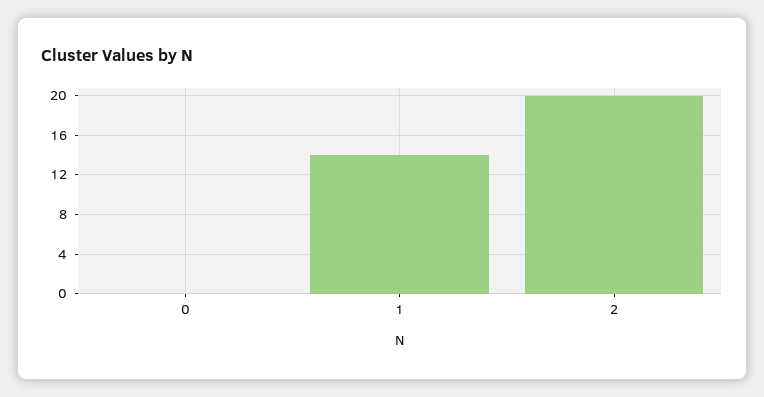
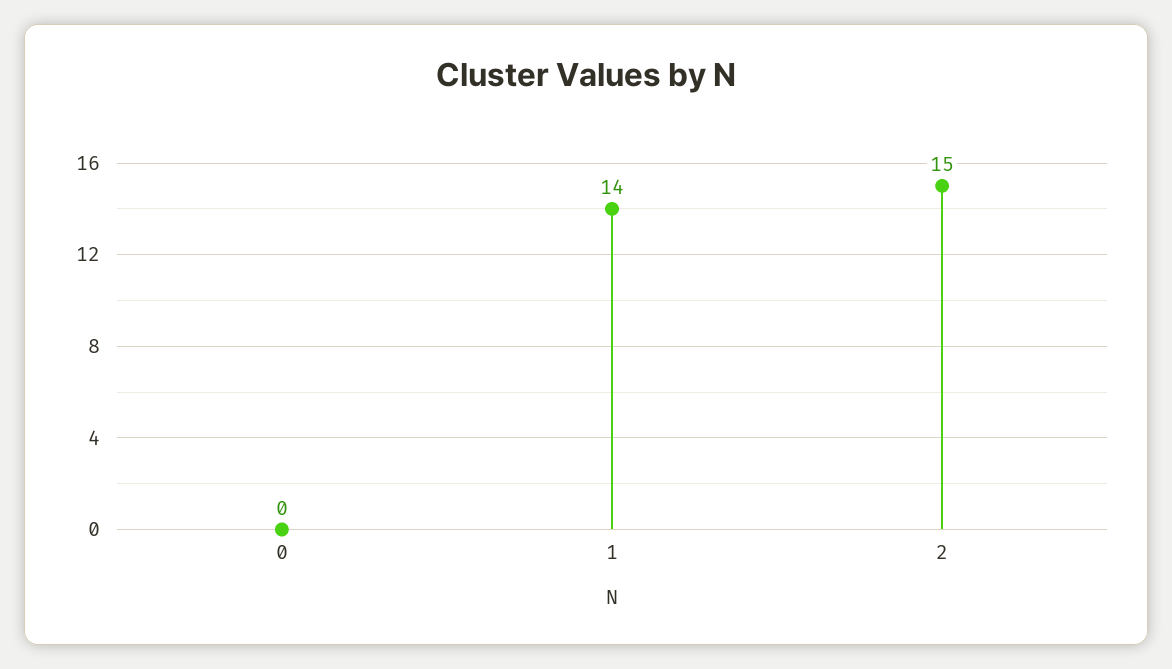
2: 20 -> 15

